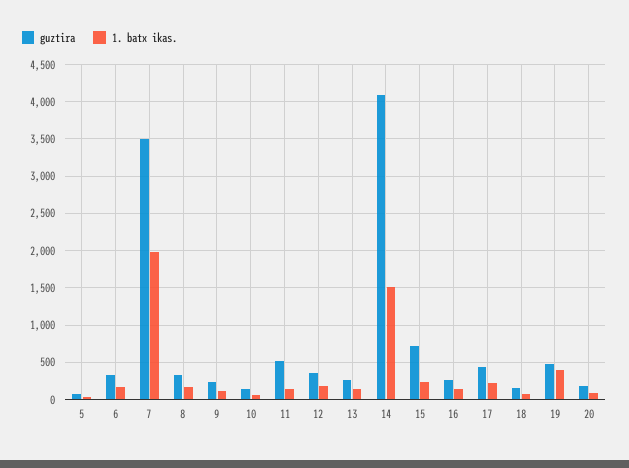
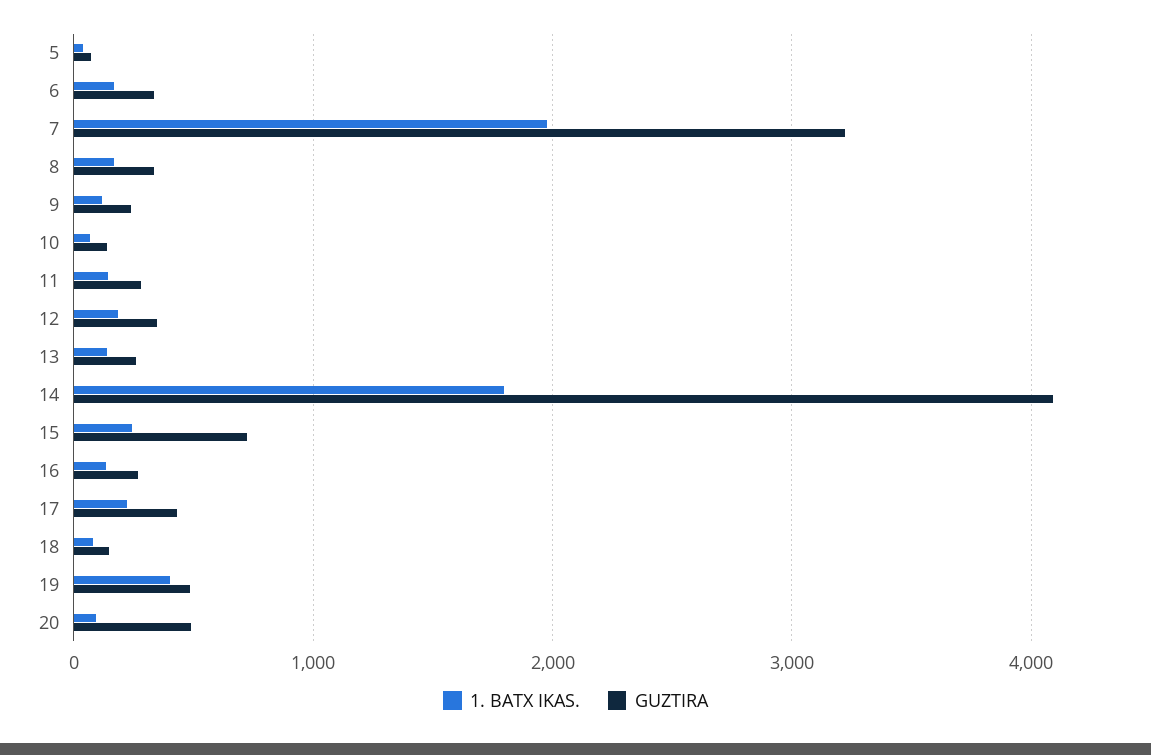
guztira, 7: 3500 -> 3200
guztira, 11: 500 -> 300
1. batx ikas., 14: 1500 -> 1800
guztira, 20: 200 -> 500

